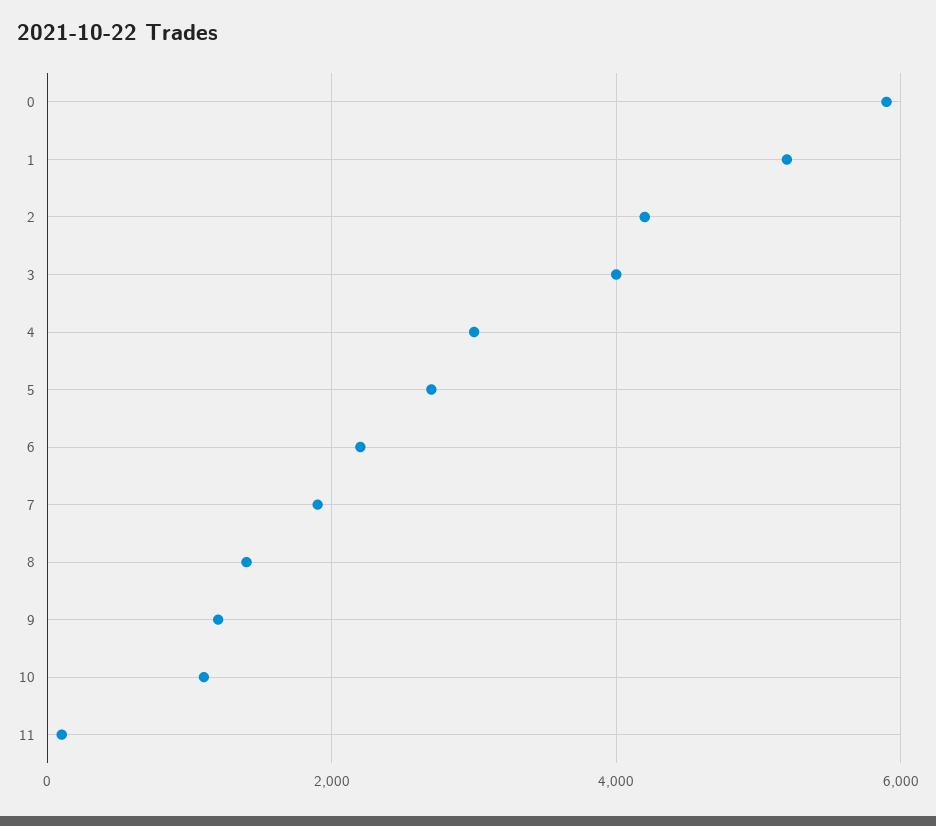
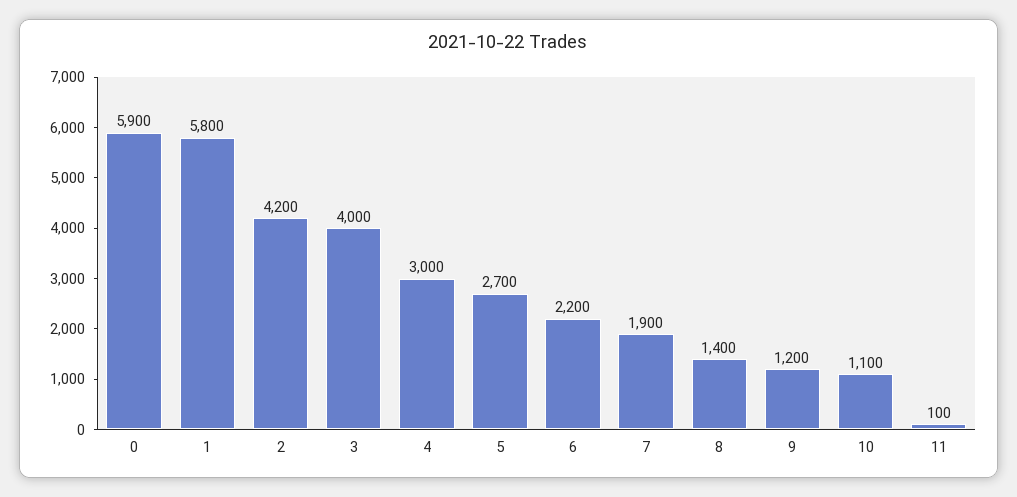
1: 5200 -> 5800

